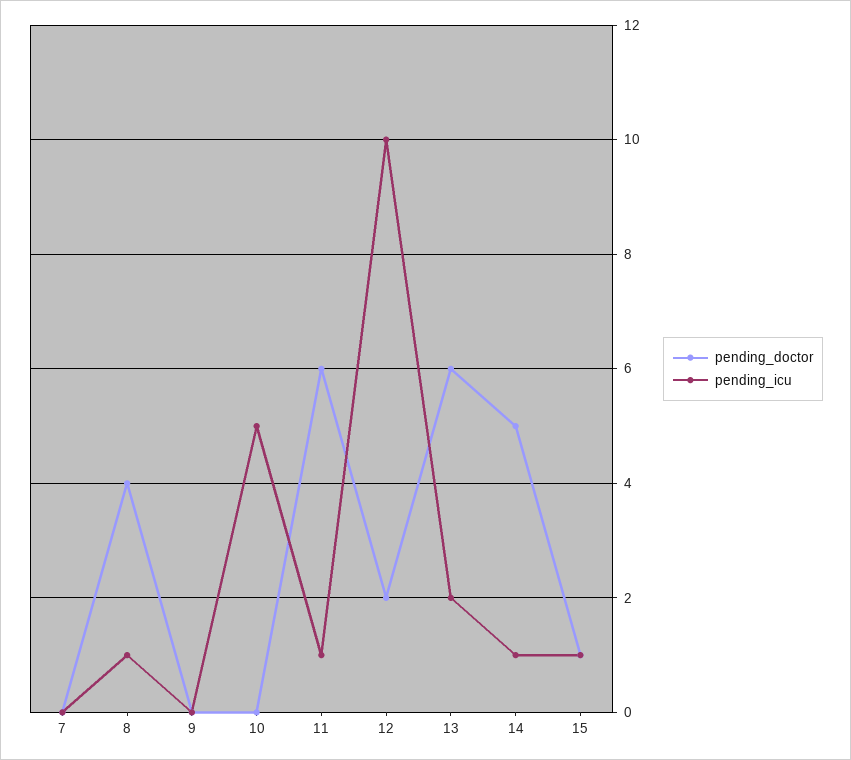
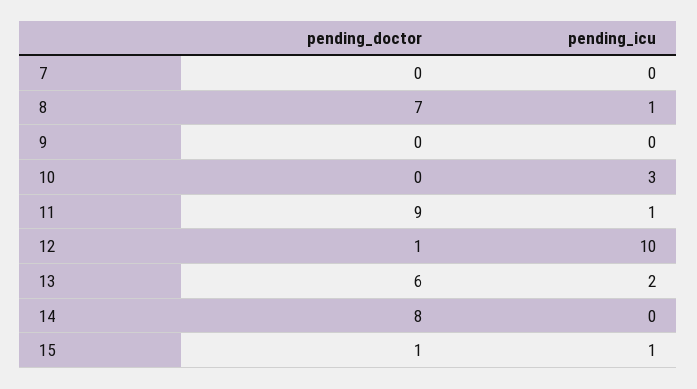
pending_doctor, 8: 4 -> 7
pending_icu, 10: 5 -> 3
pending_doctor, 11: 6 -> 9
pending_doctor, 12: 2 -> 1
pending_doctor, 14: 5 -> 8
pending_icu, 14: 1 -> 0

